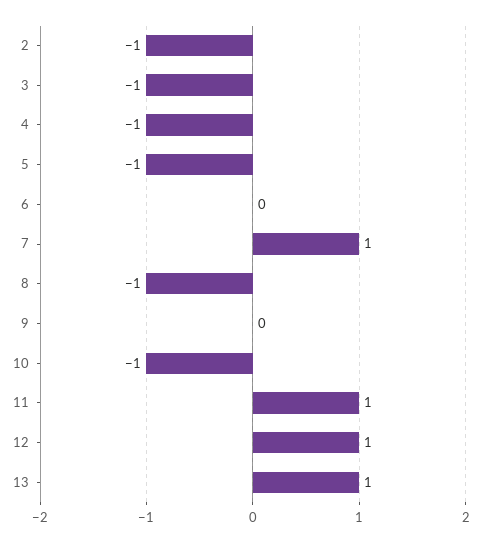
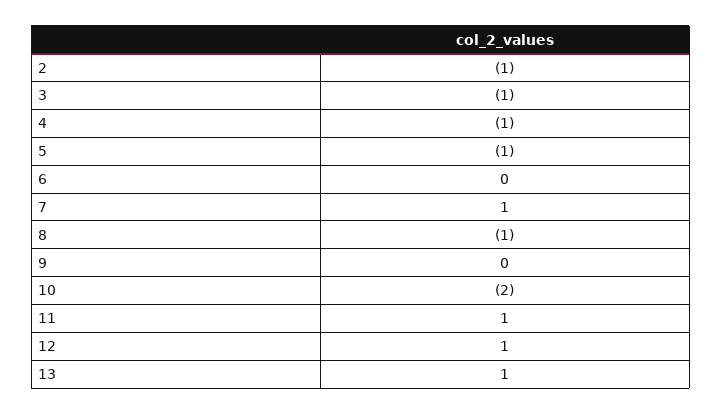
10: -1 -> -2

